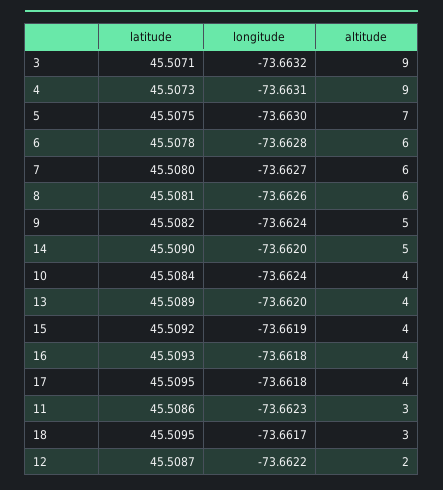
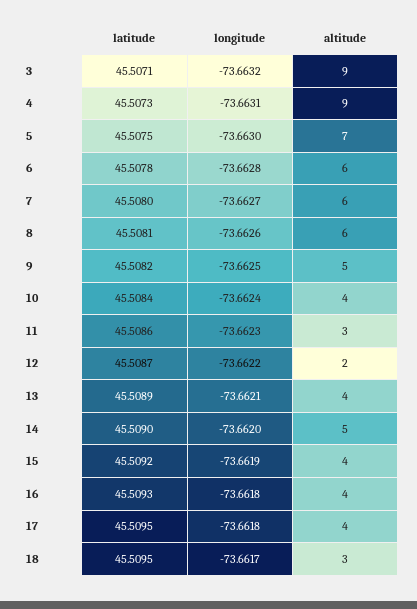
longitude, 9: -73.6624 -> -73.6625
longitude, 13: -73.662 -> -73.6621

